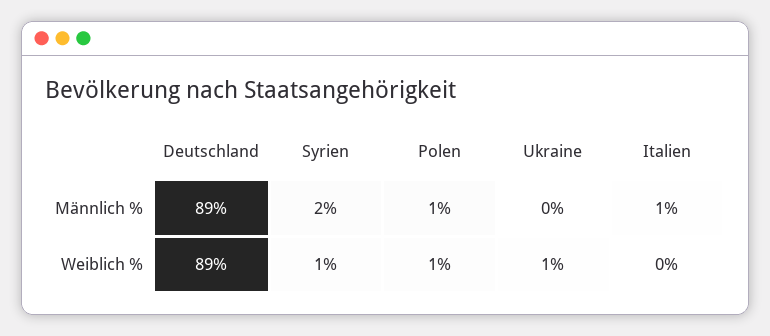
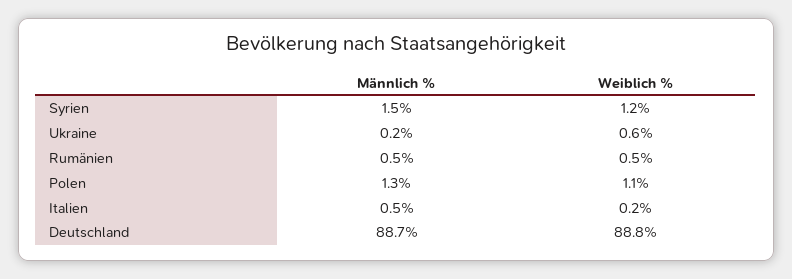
Rumänien, Männlich %: none -> 0.5
Rumänien, Weiblich %: none -> 0.5

